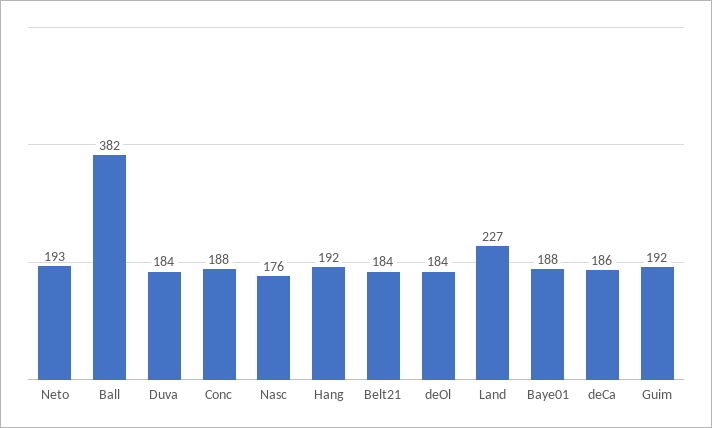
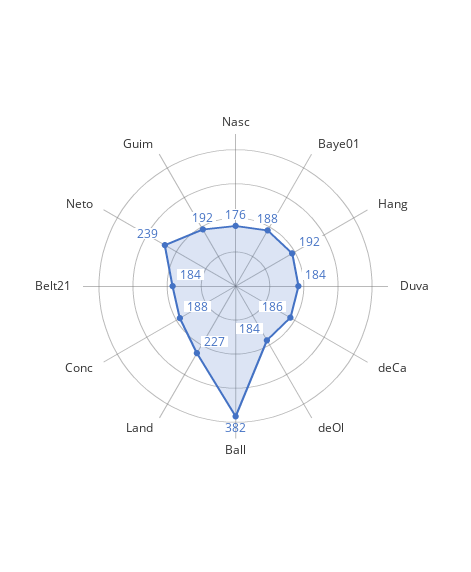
Neto: 193 -> 239

